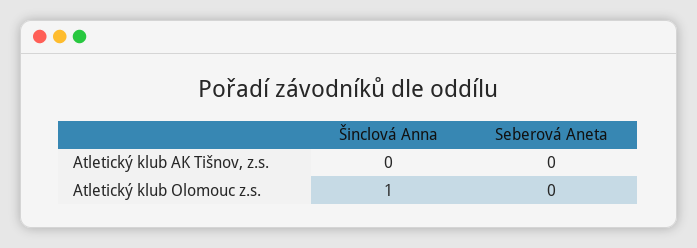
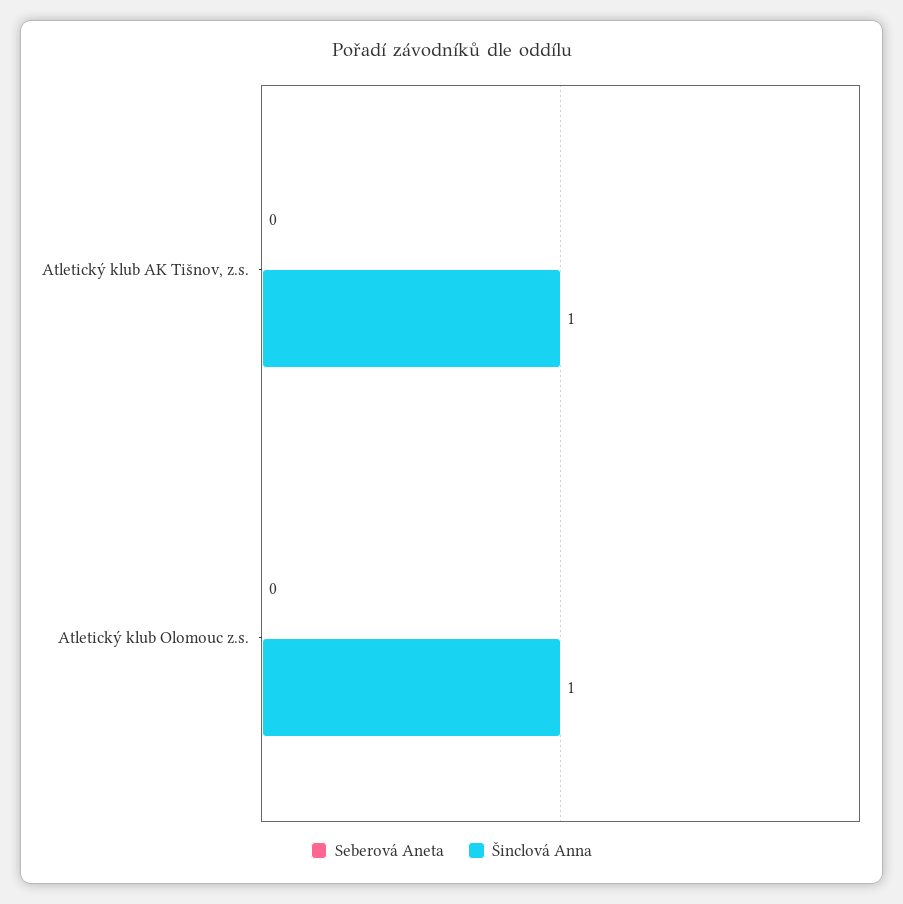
Šinclová Anna, Atletický klub AK Tišnov, z.s.: 0 -> 1

